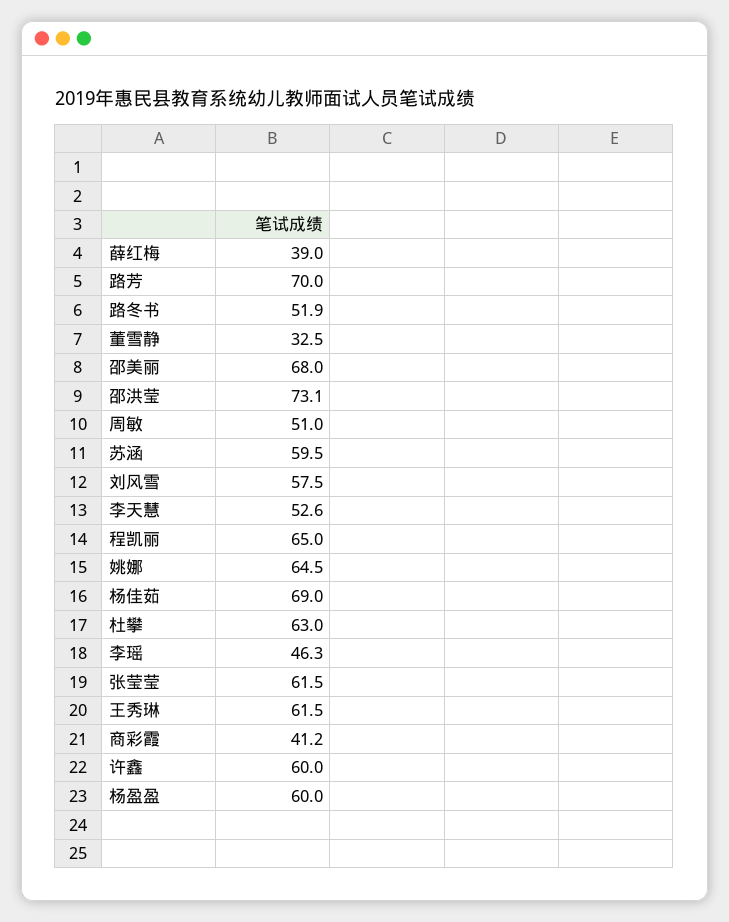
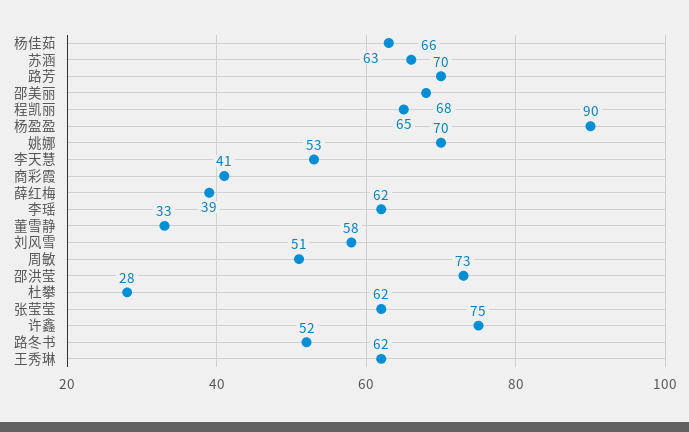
苏涵: 59.5 -> 66
姚娜: 64.5 -> 70
杨佳茹: 69 -> 63
杜攀: 63 -> 28
李瑶: 46.3 -> 62
许鑫: 60 -> 75
杨盈盈: 60 -> 90

